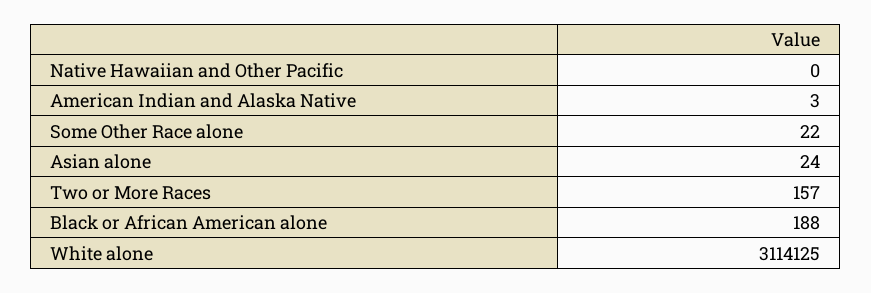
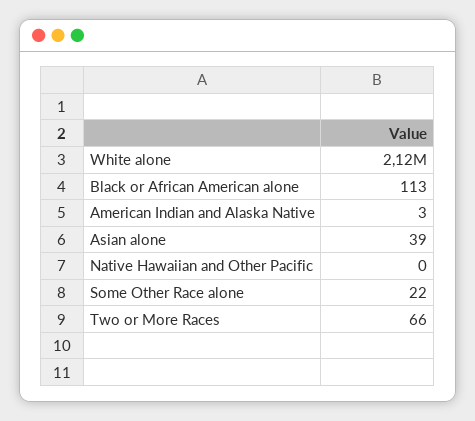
Asian alone: 24 -> 39
Two or More Races: 157 -> 66
Black or African American alone: 188 -> 113
White alone: 3114125 -> 2120000

